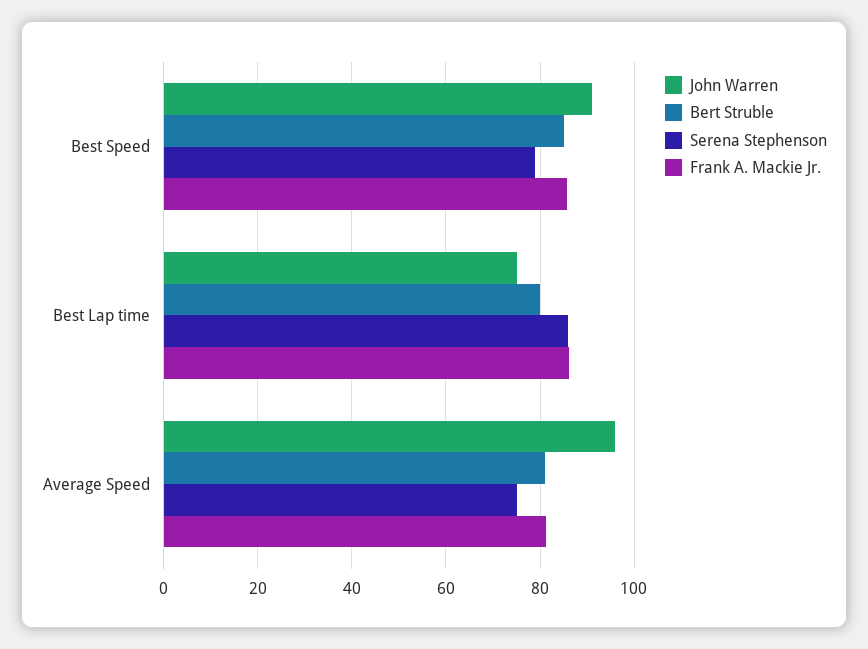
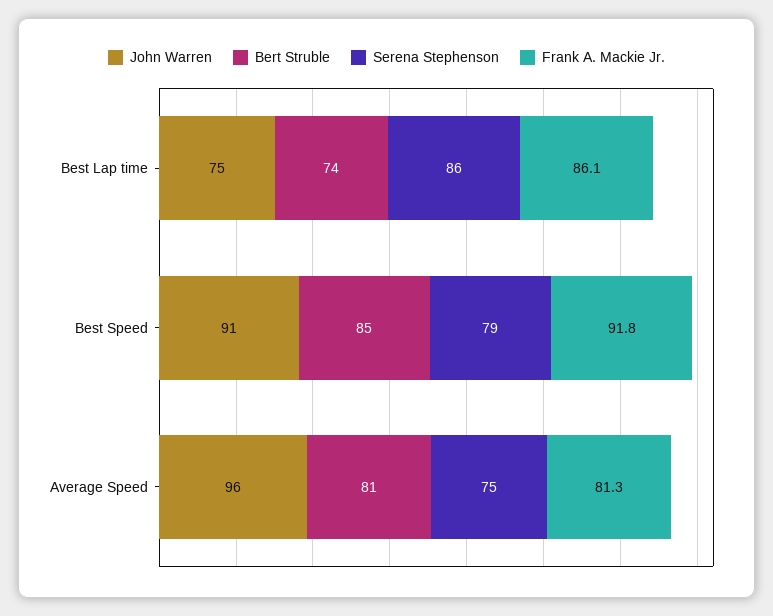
Frank A. Mackie Jr., Best Speed: 86 -> 91.8
Bert Struble, Best Lap time: 80 -> 74

